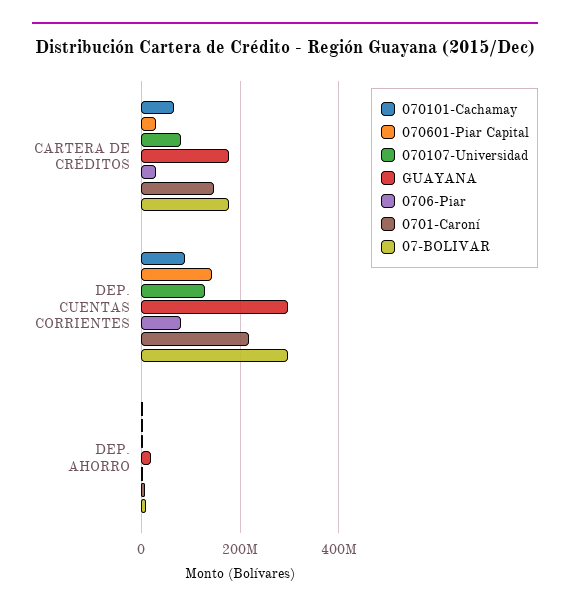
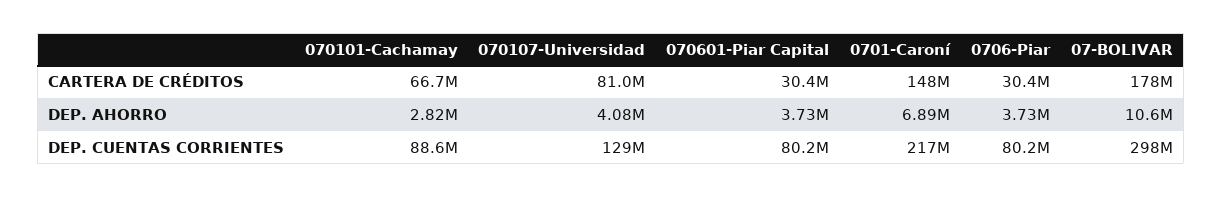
GUAYANA, CARTERA DE CRÉDITOS: 180000000 -> none
070601-Piar Capital, DEP. CUENTAS CORRIENTES: 140000000 -> 80200000
GUAYANA, DEP. CUENTAS CORRIENTES: 300000000 -> none
GUAYANA, DEP. AHORRO: 20000000 -> none

